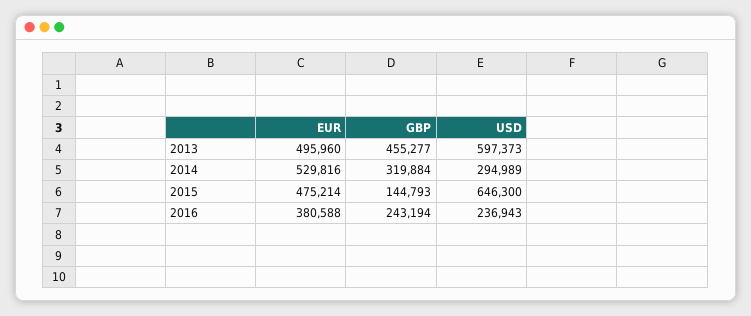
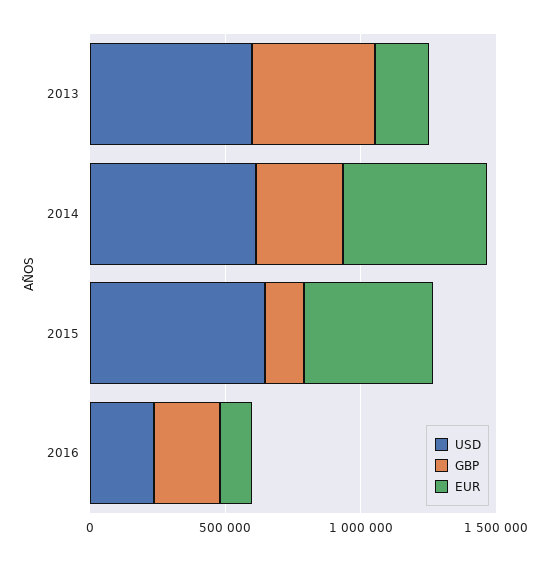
EUR, 2013: 495960 -> 200000
USD, 2014: 294989 -> 600000
EUR, 2016: 380588 -> 100000

